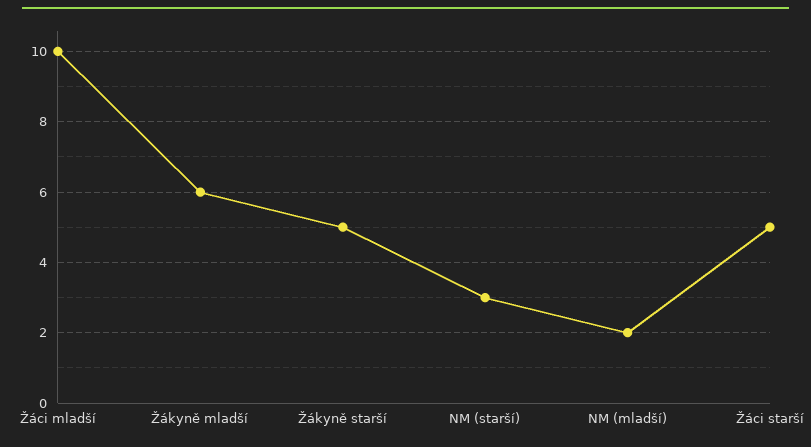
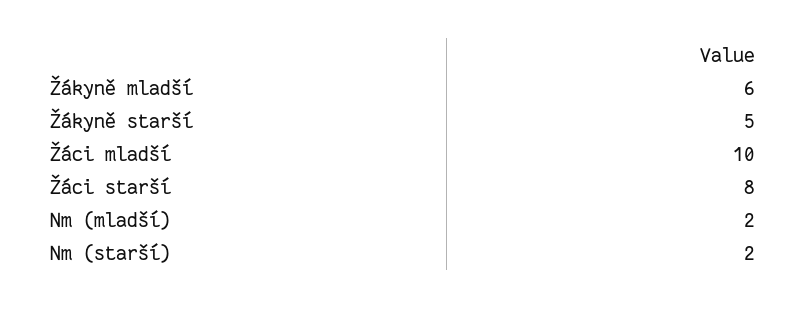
NM (starší): 3 -> 2
Žáci starší: 5 -> 8

